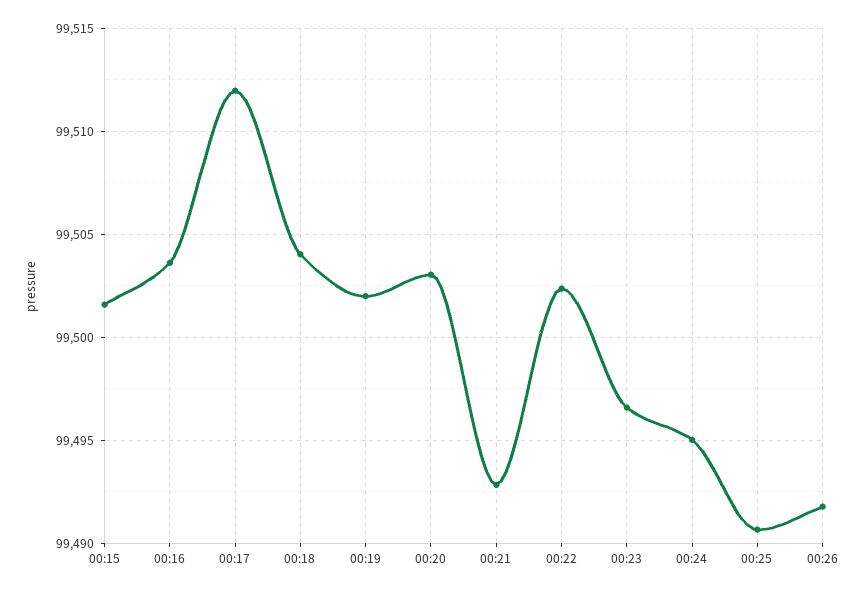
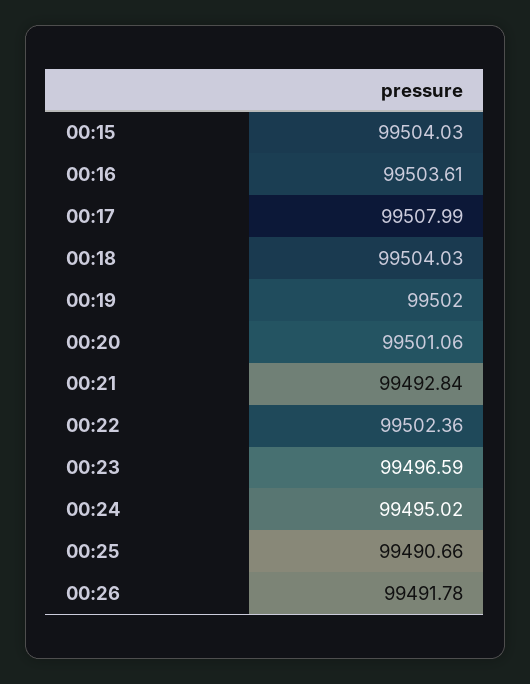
00:15: 99501.5 -> 99504.03
00:17: 99512 -> 99507.99
00:20: 99503 -> 99501.06

